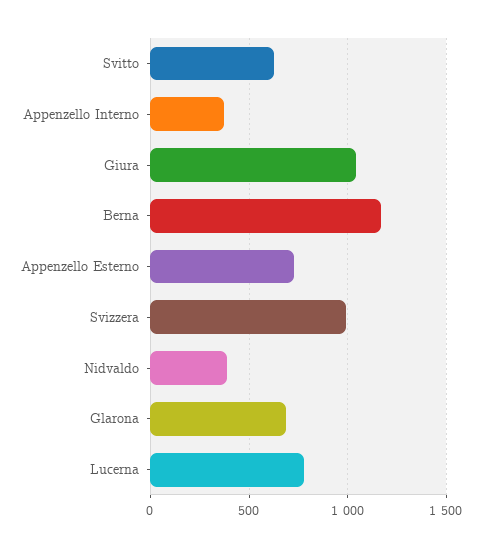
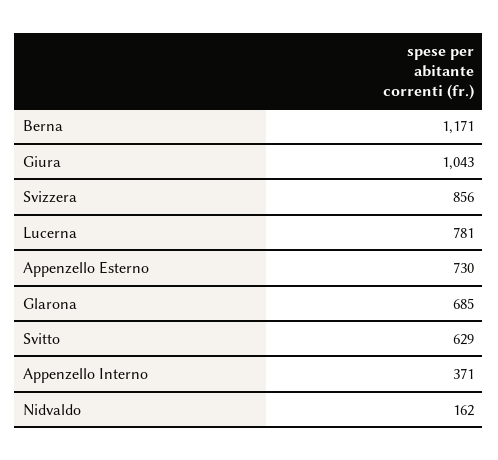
Svizzera: 1000 -> 856
Nidvaldo: 400 -> 162

